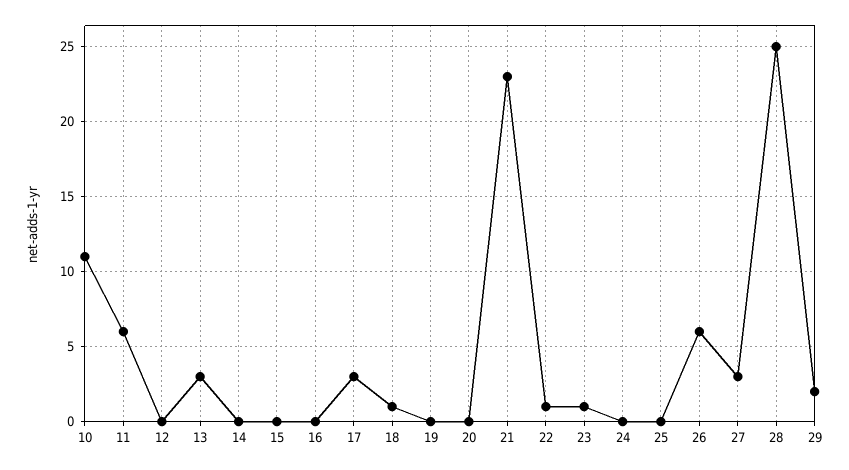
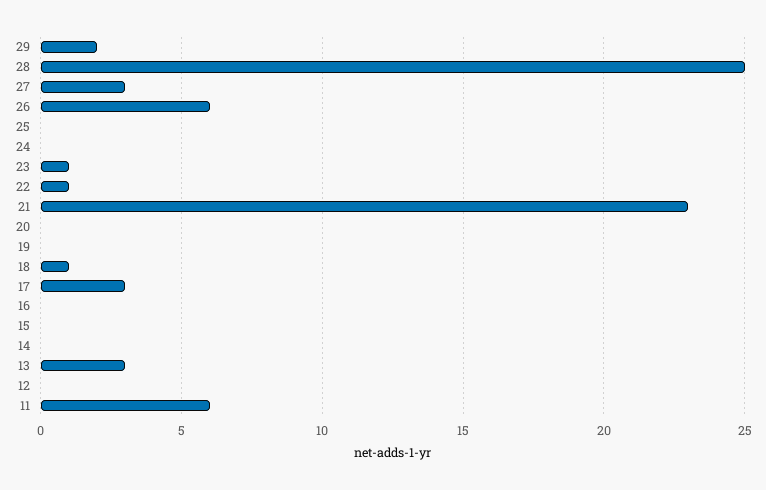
10: 11 -> none

